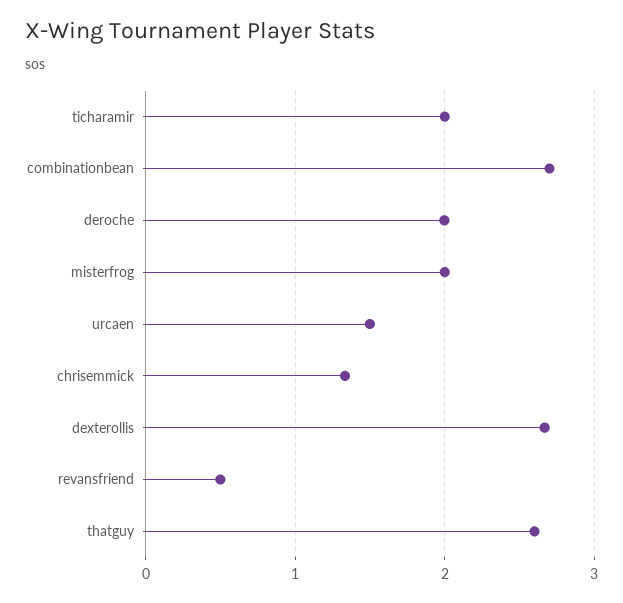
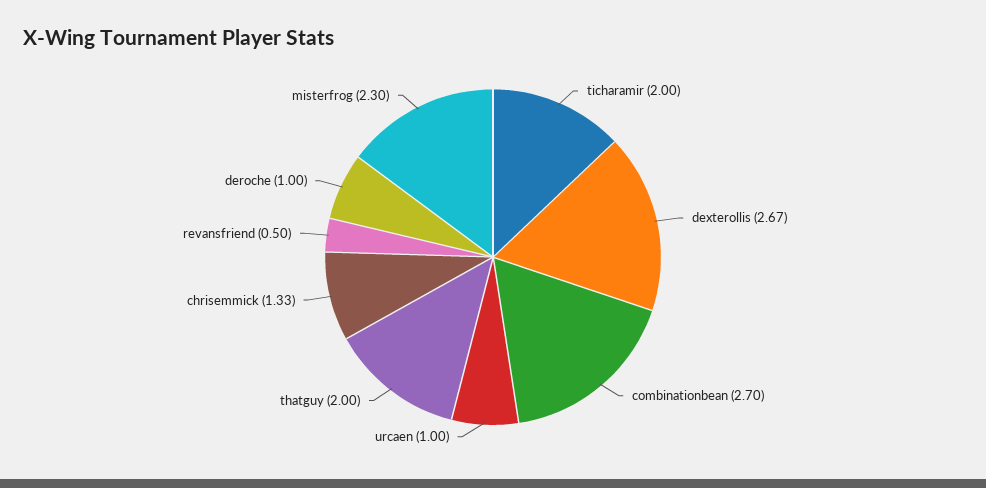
deroche: 2 -> 1
misterfrog: 2 -> 2.3
urcaen: 1.5 -> 1
thatguy: 2.6 -> 2

